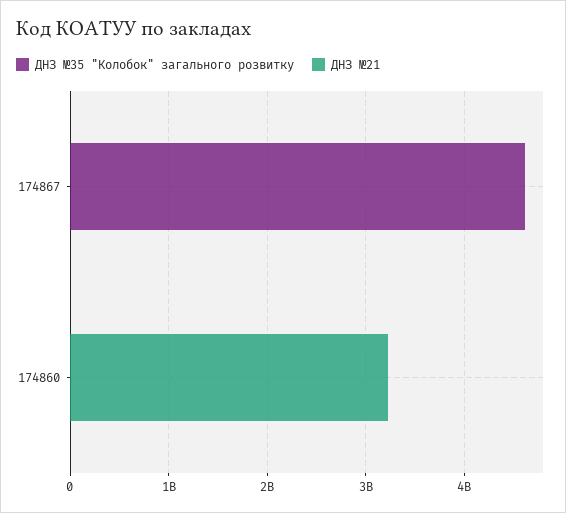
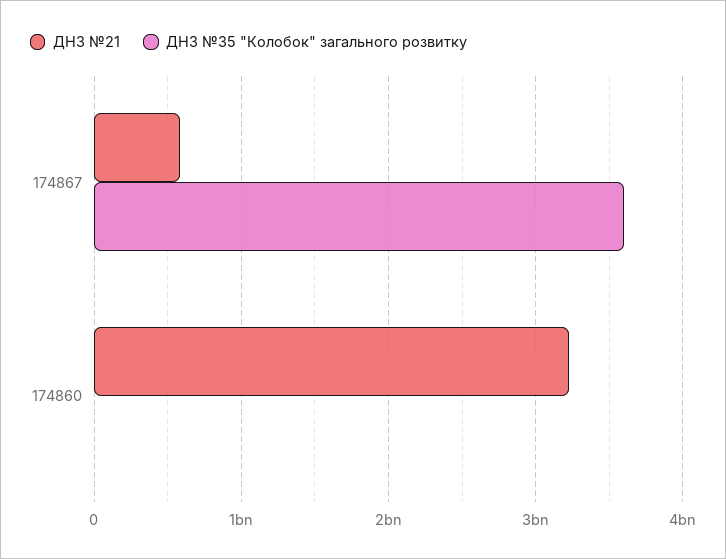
ДНЗ №35 "Колобок" загального розвитку, 174867: 4600000000 -> 3600000000
ДНЗ №21, 174867: 0 -> 600000000

